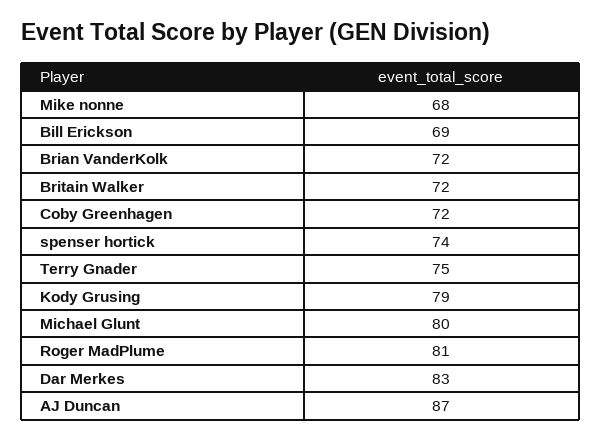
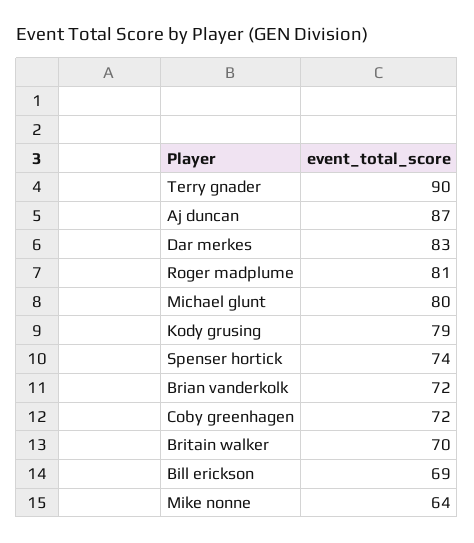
Mike nonne: 68 -> 64
Britain Walker: 72 -> 70
Terry Gnader: 75 -> 90

